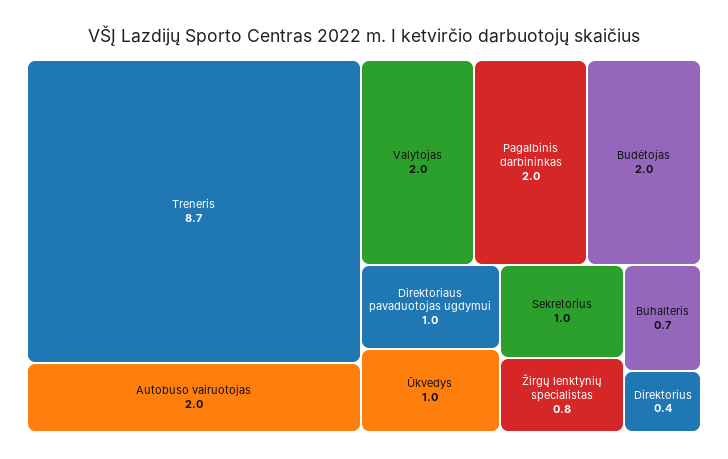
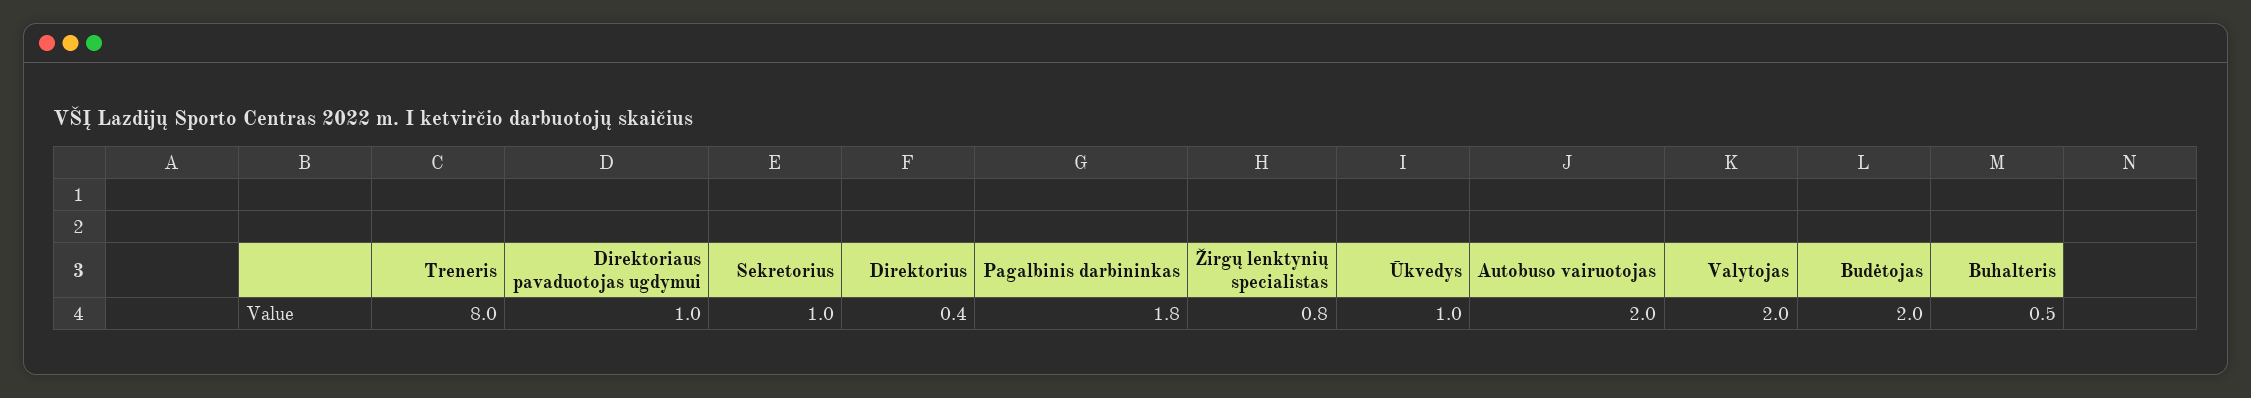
Treneris: 8.7 -> 8
Pagalbinis darbininkas: 2 -> 1.8
Buhalteris: 0.7 -> 0.5

